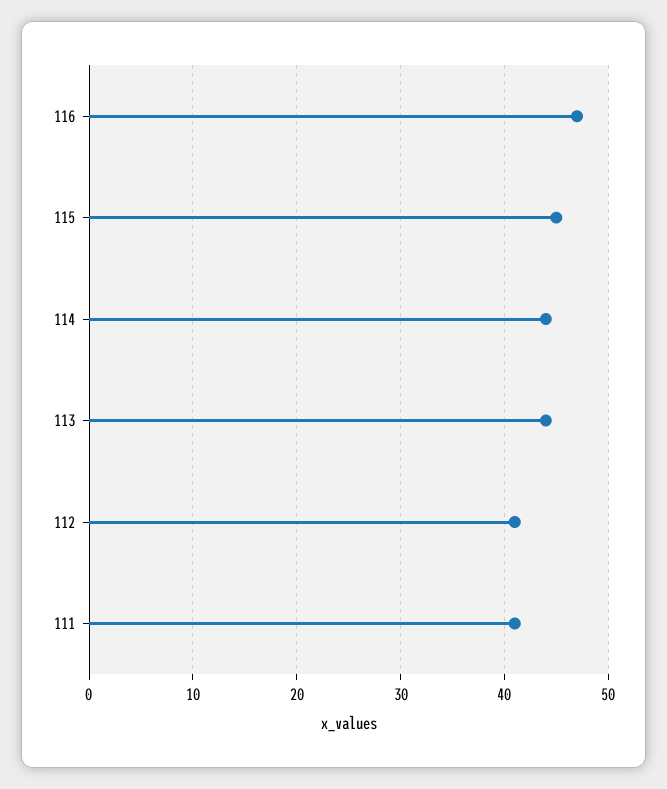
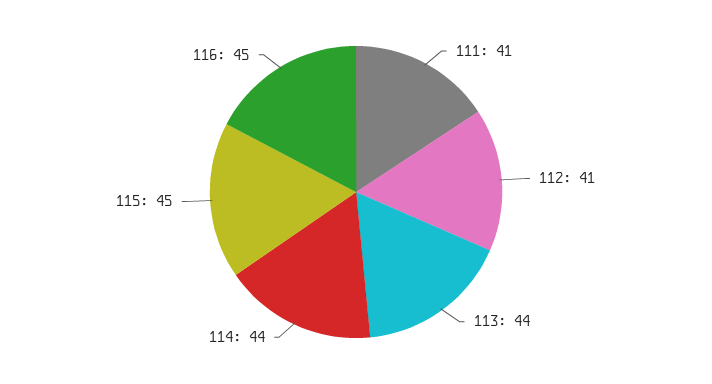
116: 47 -> 45

